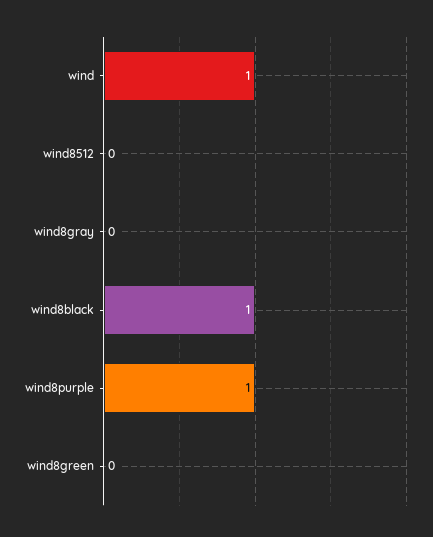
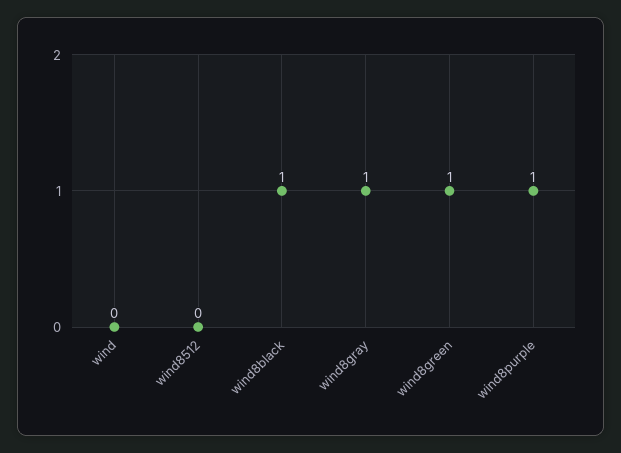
wind: 1 -> 0
wind8gray: 0 -> 1
wind8green: 0 -> 1

